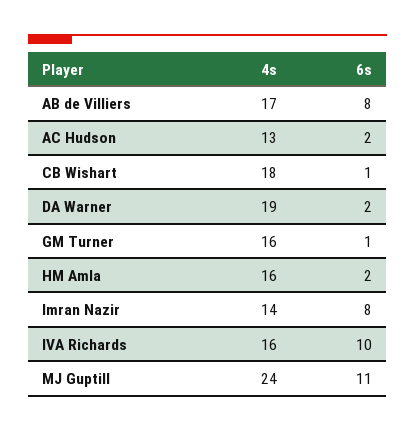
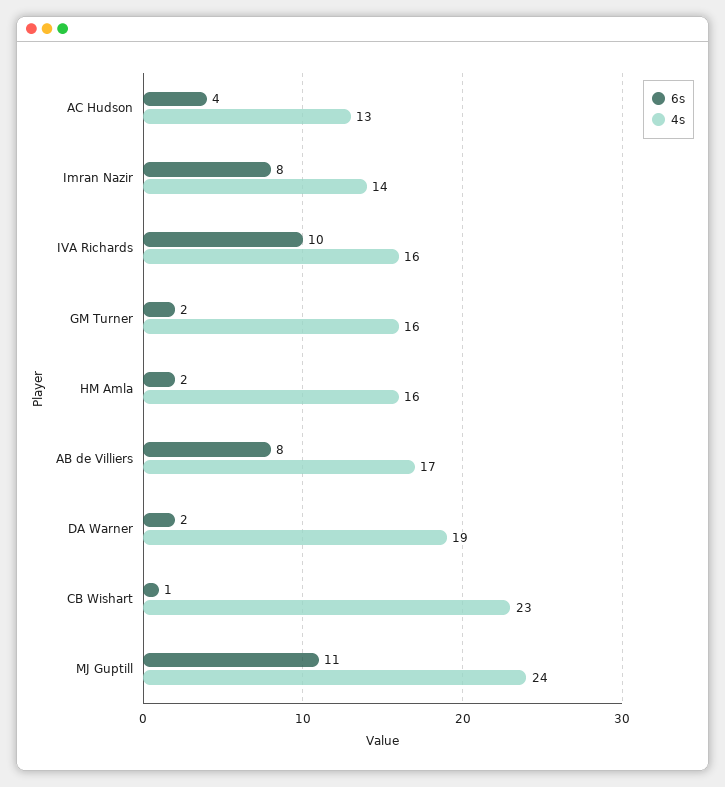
6s, AC Hudson: 2 -> 4
4s, CB Wishart: 18 -> 23
6s, GM Turner: 1 -> 2

